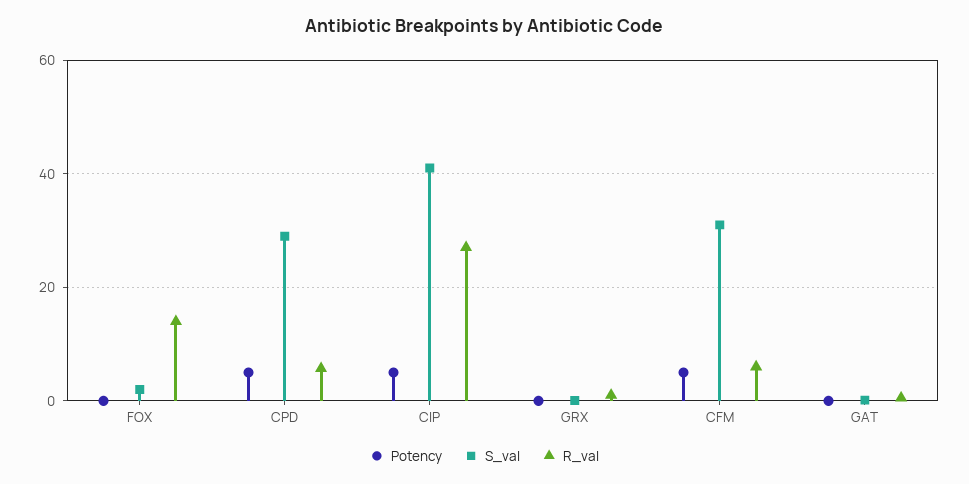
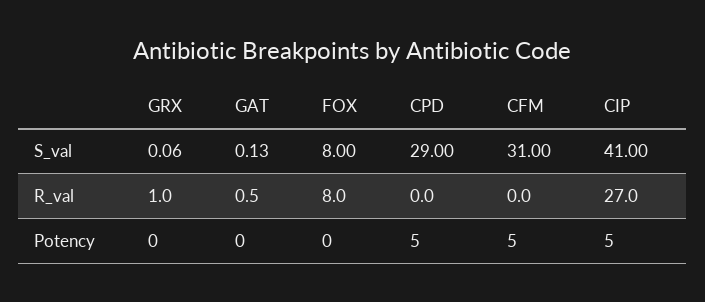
S_val, FOX: 2 -> 8
R_val, FOX: 14 -> 8
R_val, CPD: 6 -> 0
R_val, CFM: 6 -> 0

